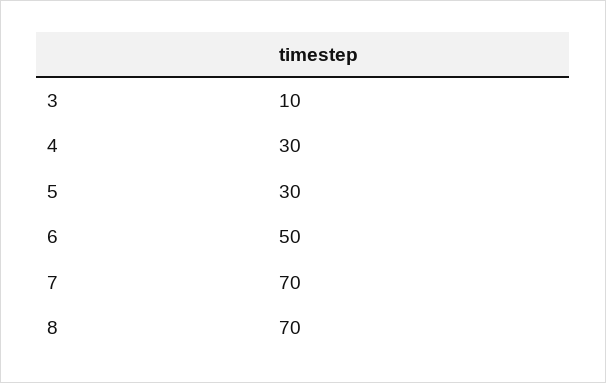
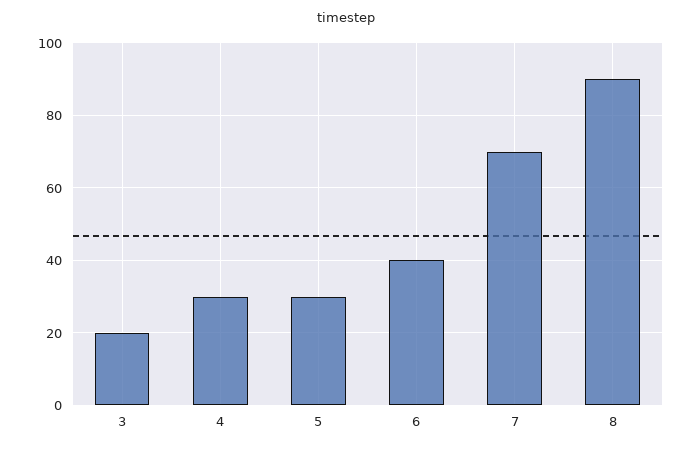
3: 10 -> 20
6: 50 -> 40
8: 70 -> 90

